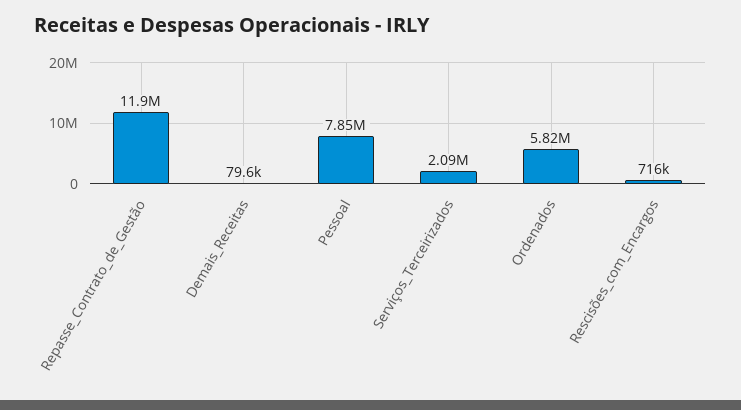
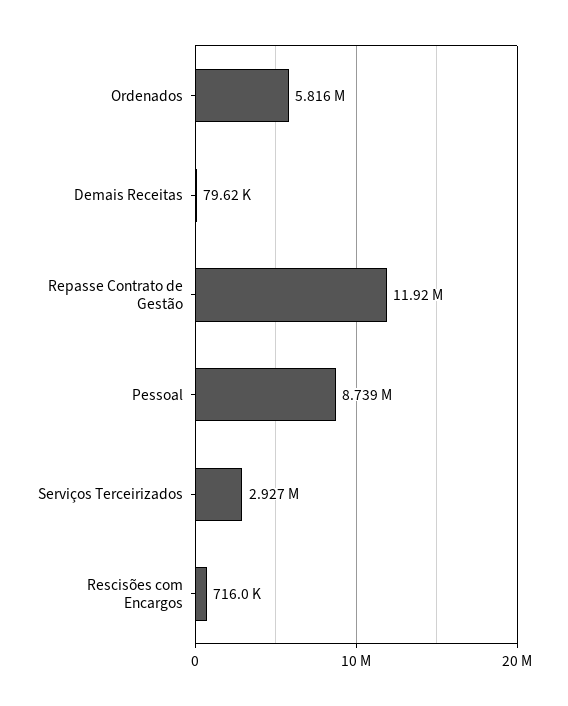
Pessoal: 7850000 -> 8739000
Serviços_Terceirizados: 2090000 -> 2927000

